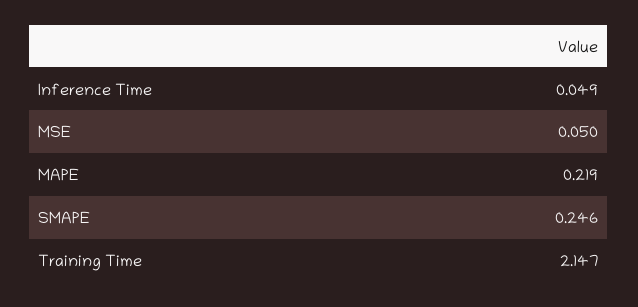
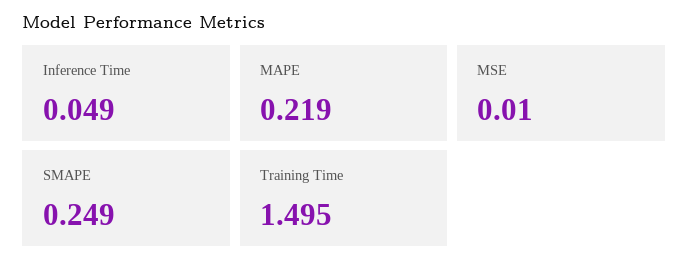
MSE: 0.05 -> 0.01
SMAPE: 0.246 -> 0.249
Training Time: 2.147 -> 1.495

